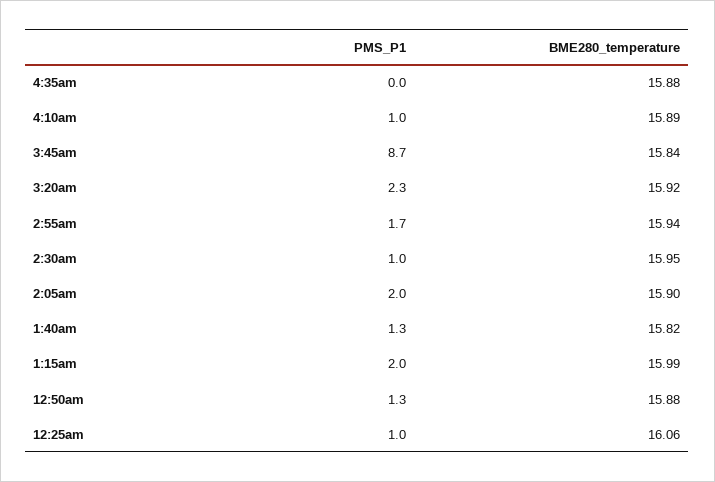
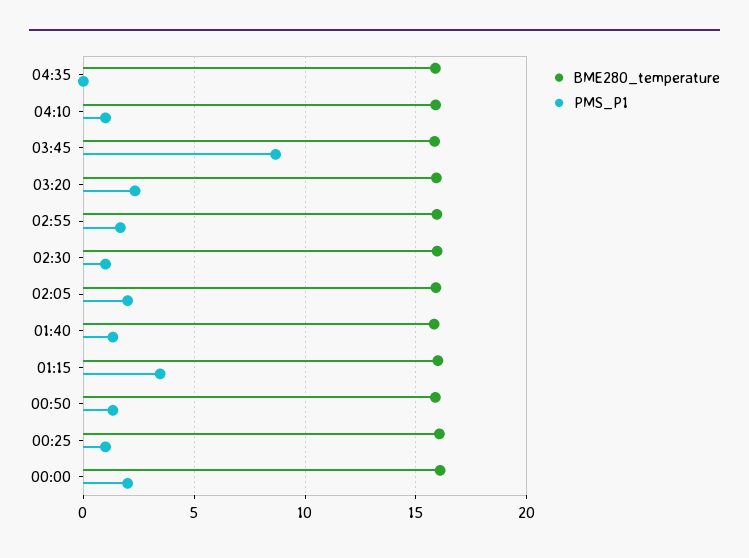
PMS_P1, 1:15am: 2 -> 3.5
BME280_temperature, 00:00: none -> 16
PMS_P1, 00:00: none -> 2

